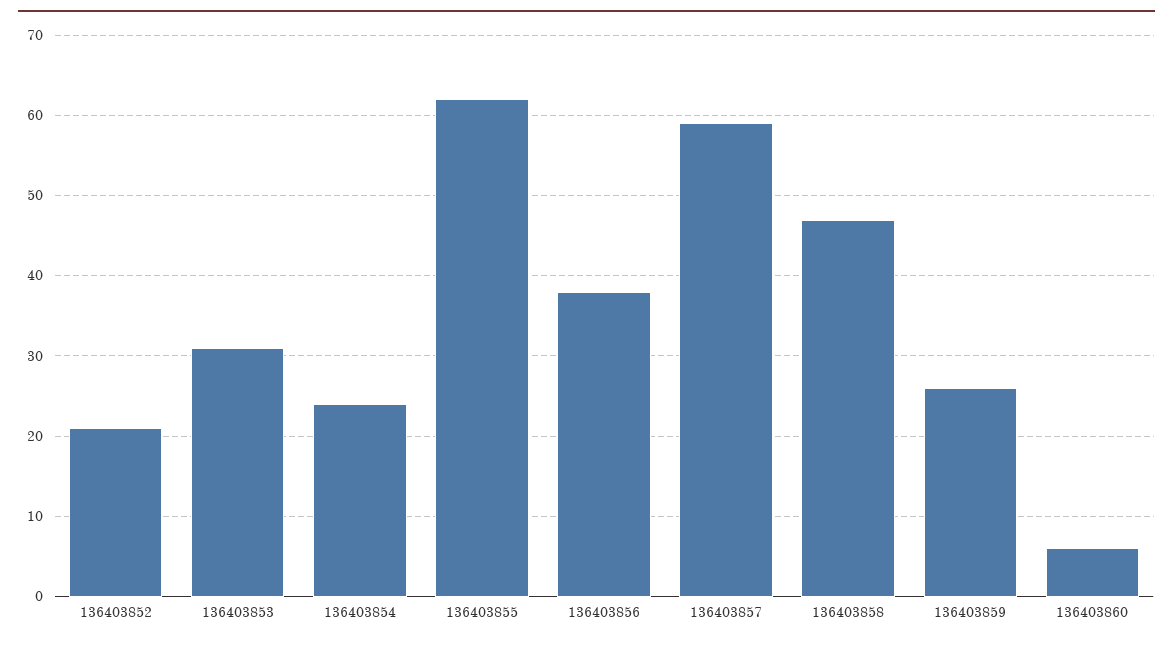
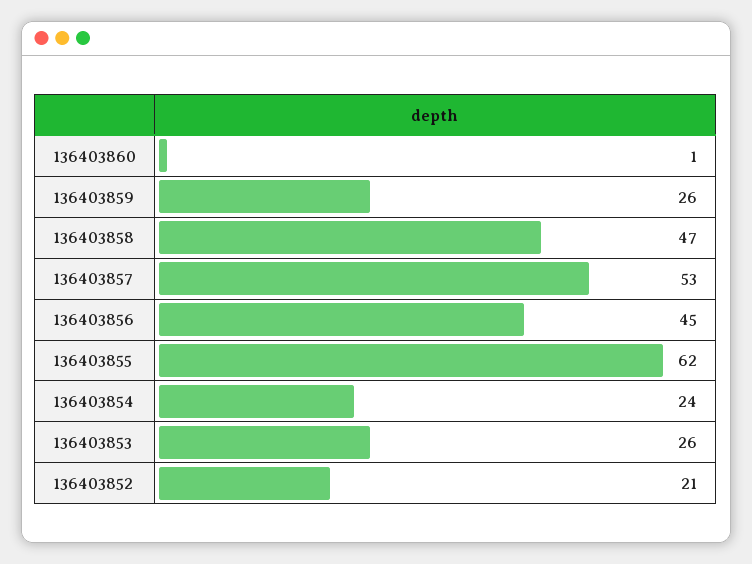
136403853: 31 -> 26
136403856: 38 -> 45
136403857: 59 -> 53
136403860: 6 -> 1

